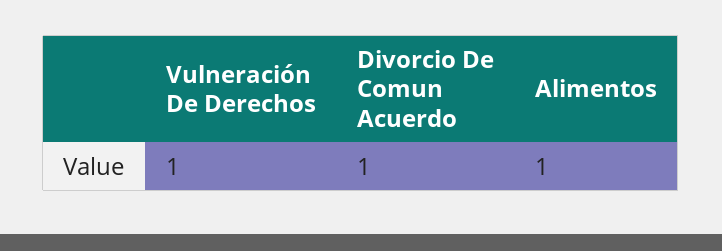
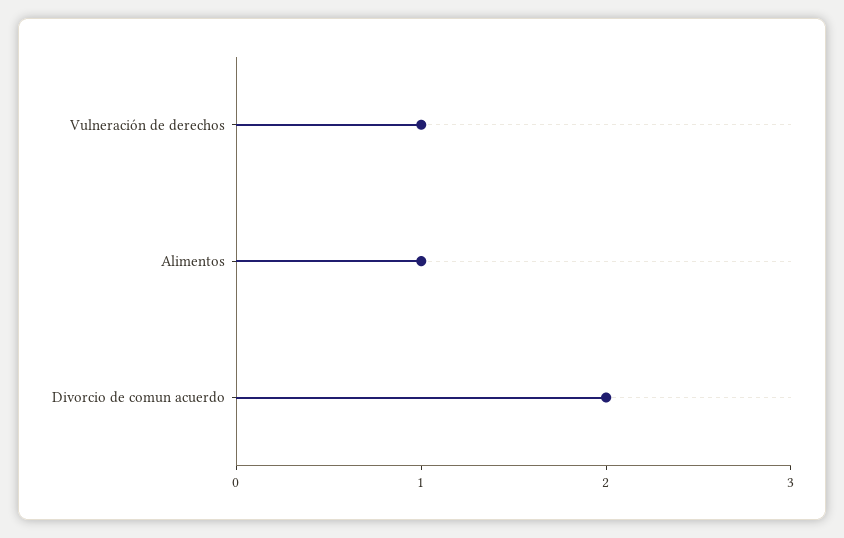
Divorcio De Comun Acuerdo: 1 -> 2

